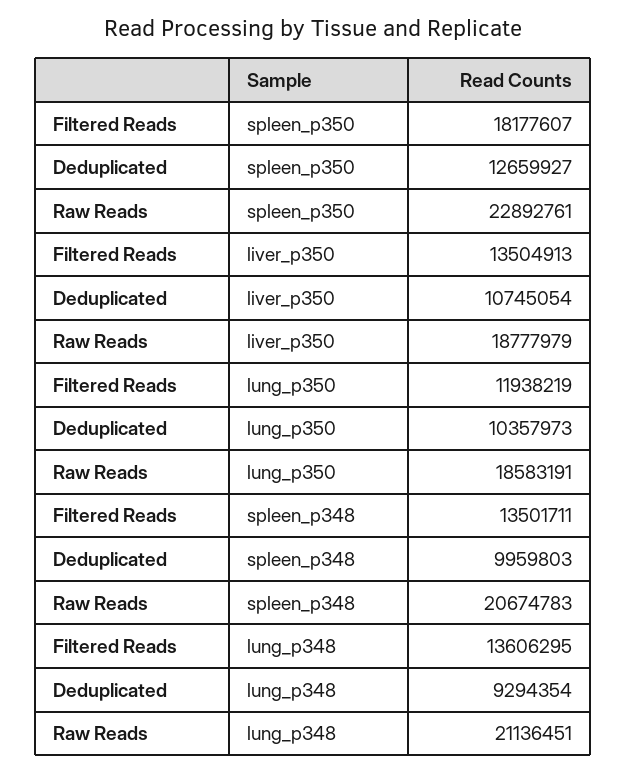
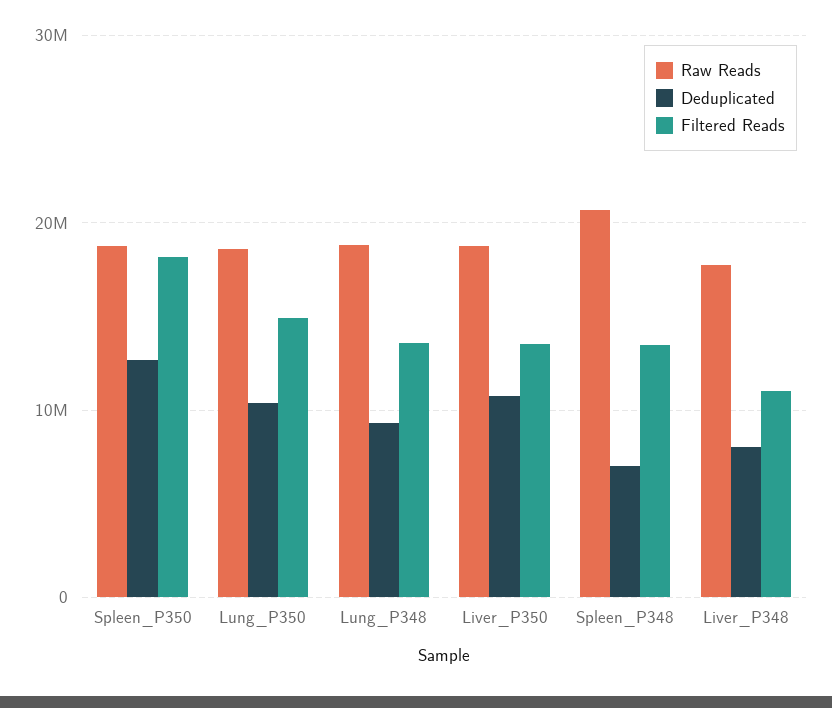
Raw Reads, spleen_p350: 22892761 -> 19000000
Filtered Reads, lung_p350: 11938219 -> 15000000
Deduplicated, spleen_p348: 9959803 -> 7000000
Raw Reads, lung_p348: 21136451 -> 19000000
Raw Reads, Liver_P348: none -> 18000000
Deduplicated, Liver_P348: none -> 8000000
Filtered Reads, Liver_P348: none -> 11000000

